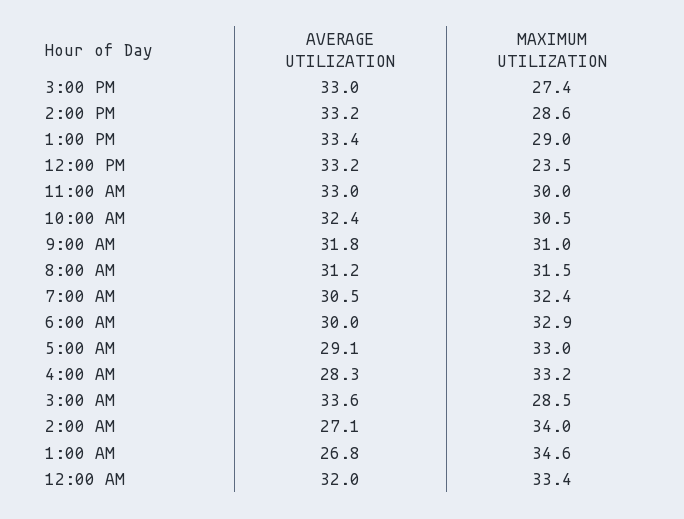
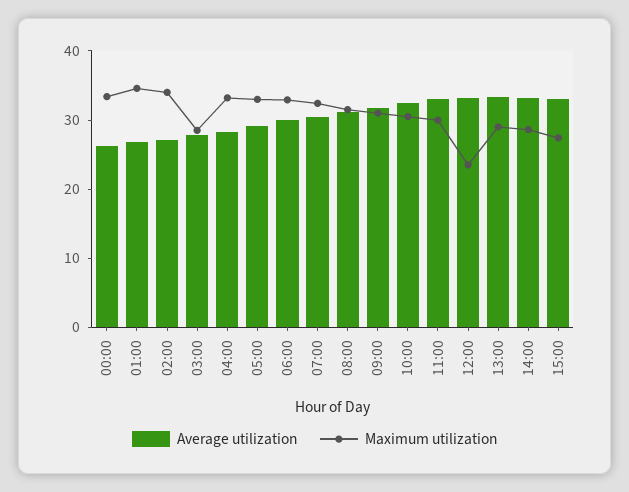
AVERAGE UTILIZATION, 3:00 AM: 33.6 -> 28
AVERAGE UTILIZATION, 12:00 AM: 32 -> 26

